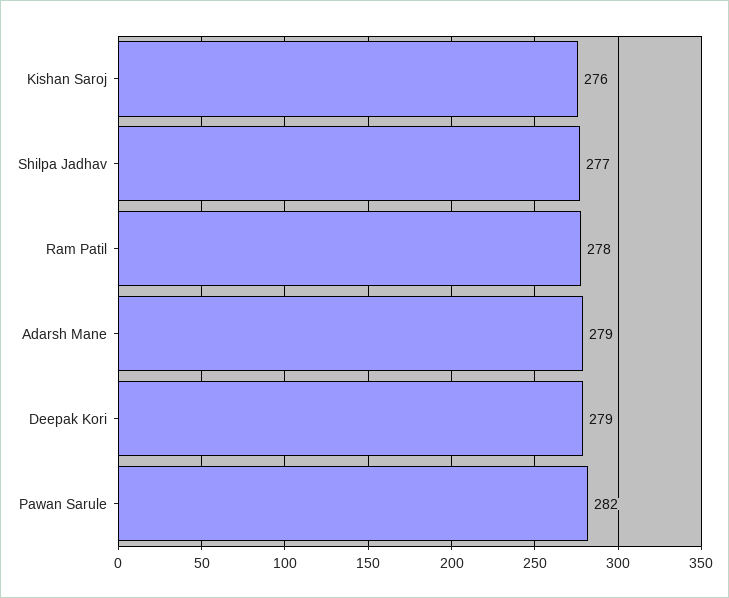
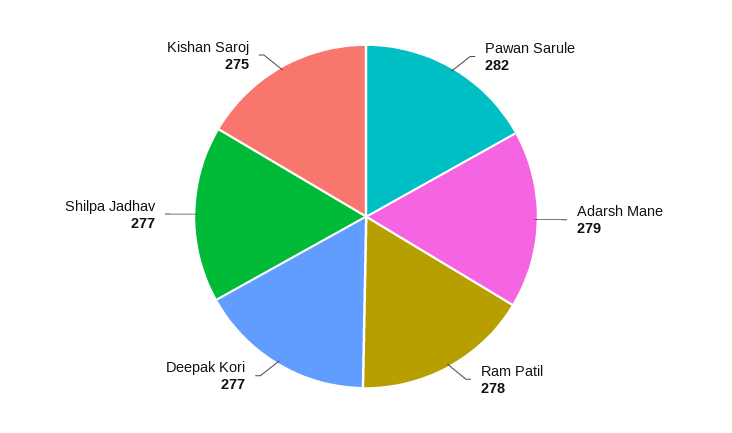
Kishan Saroj: 276 -> 275
Deepak Kori: 279 -> 277

